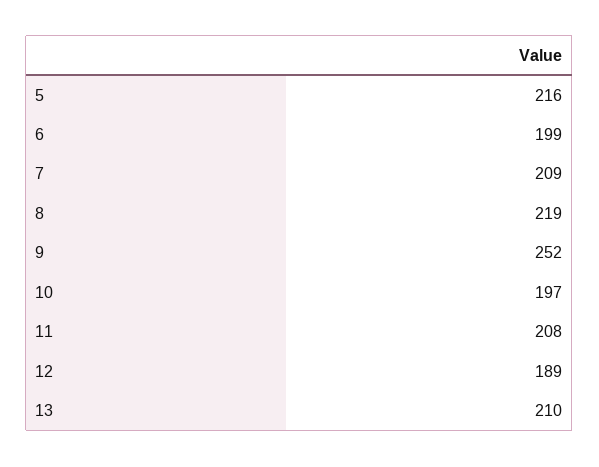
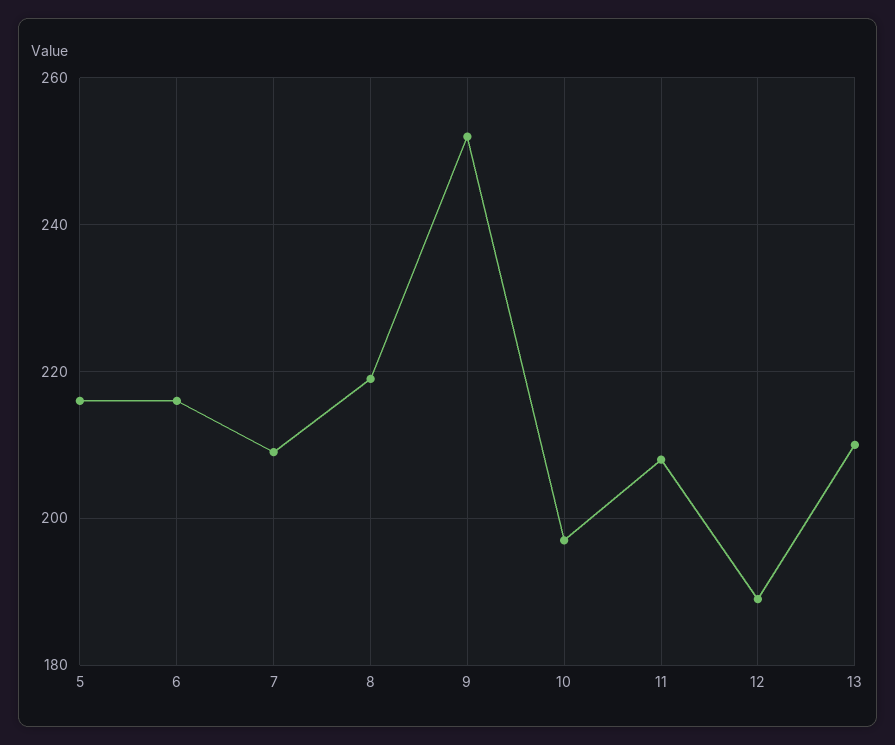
6: 199 -> 215

